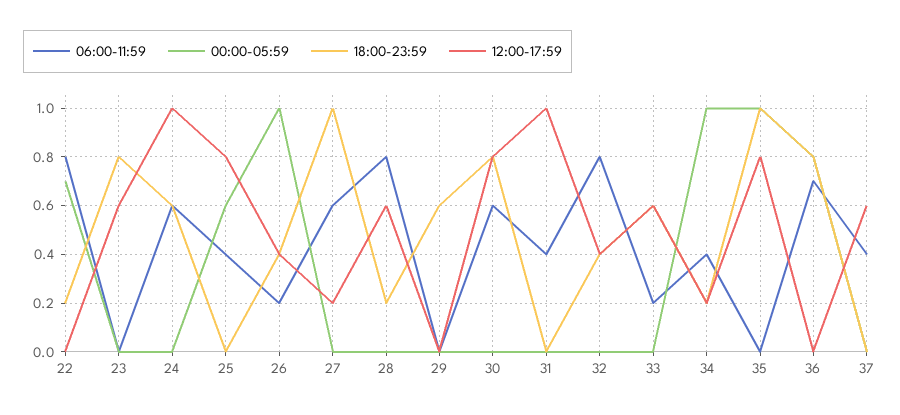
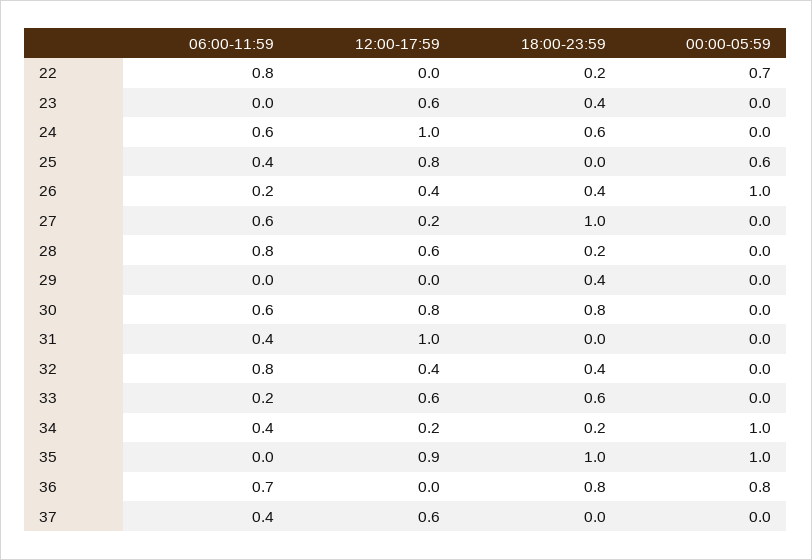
18:00-23:59, 23: 0.8 -> 0.4
18:00-23:59, 29: 0.6 -> 0.4
12:00-17:59, 35: 0.8 -> 0.9

